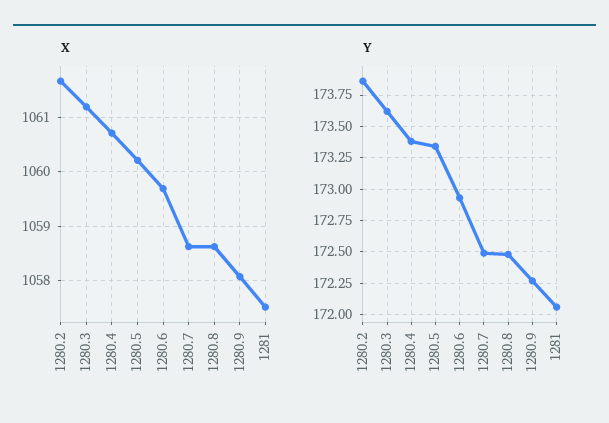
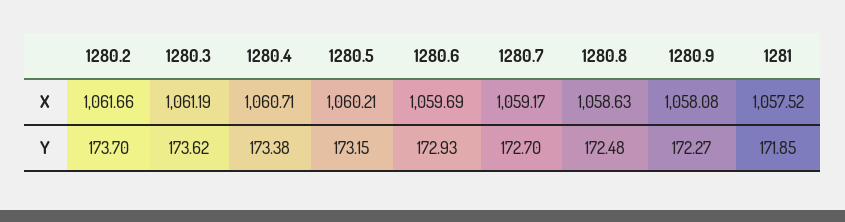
X, 1280.7: 1058.6 -> 1059.17
Y, 1280.2: 173.85 -> 173.7
Y, 1280.5: 173.35 -> 173.15
Y, 1280.7: 172.5 -> 172.7
Y, 1281: 172.05 -> 171.85

